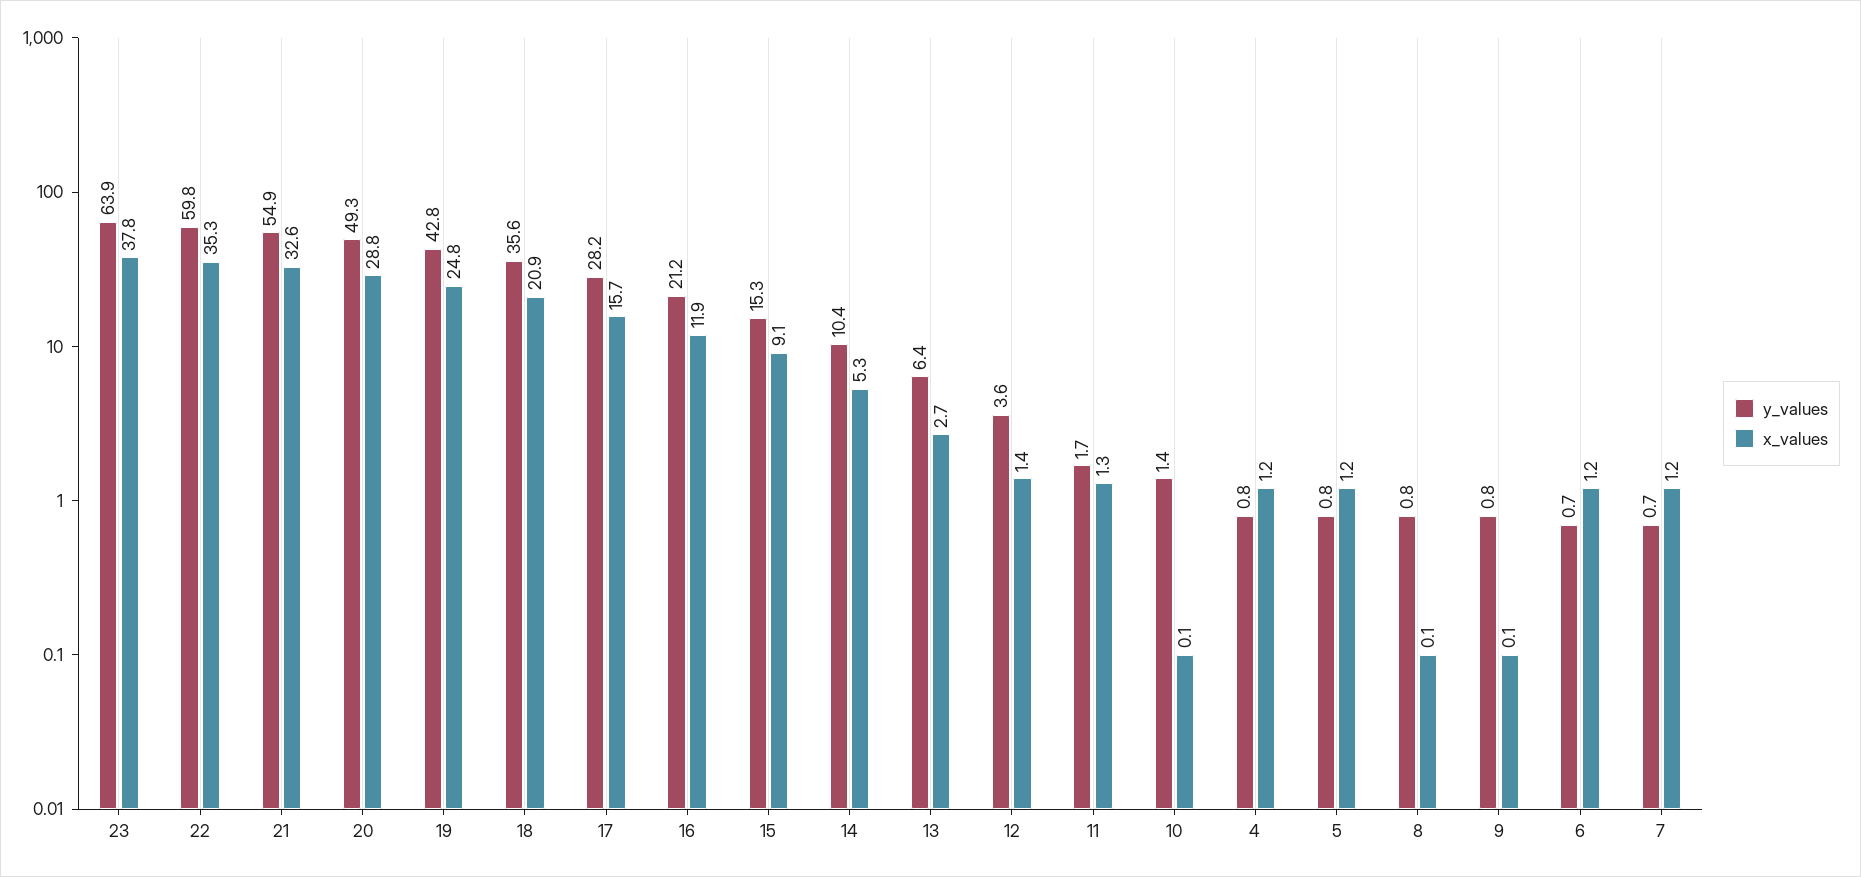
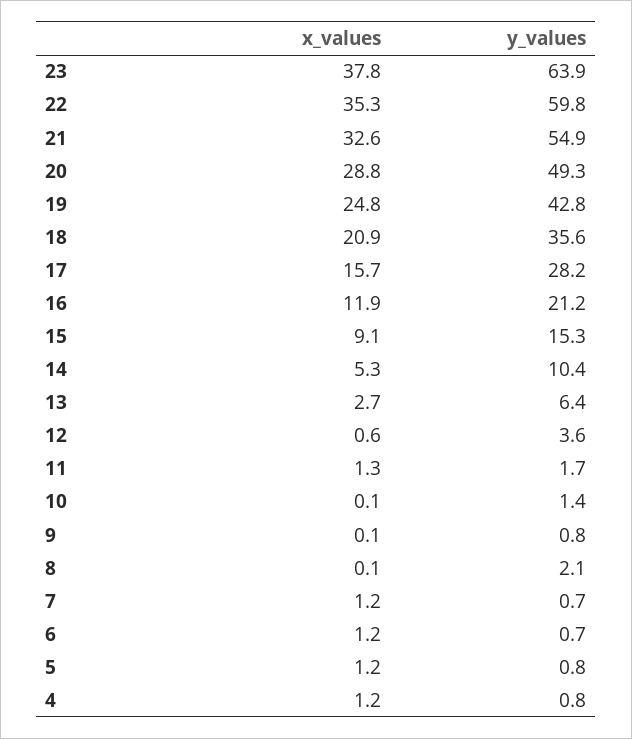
x_values, 12: 1.4 -> 0.6
y_values, 8: 0.8 -> 2.1

